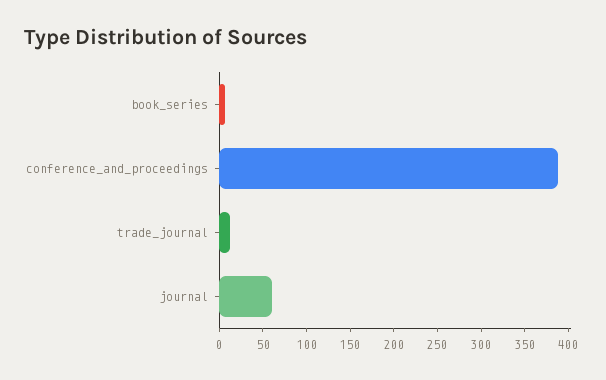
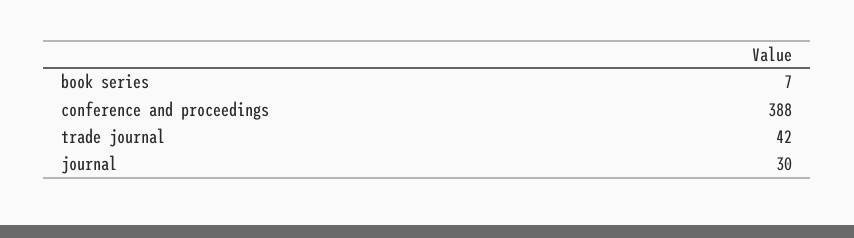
trade_journal: 10 -> 42
journal: 60 -> 30

